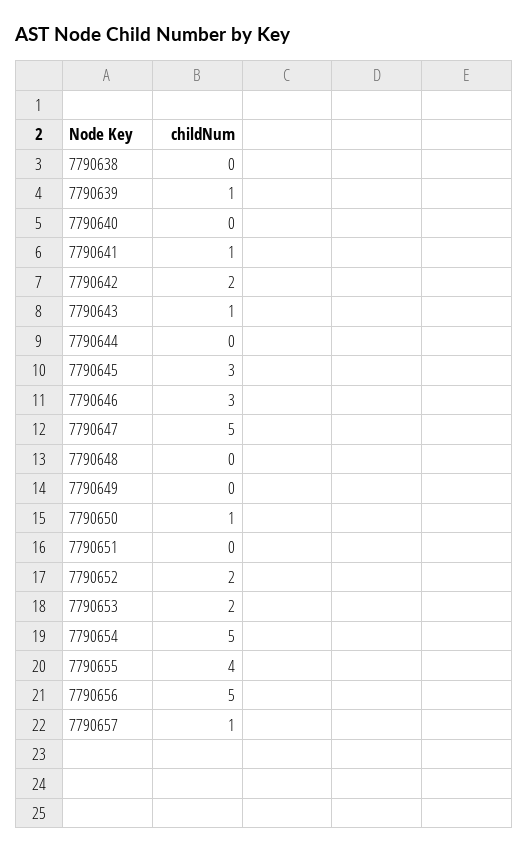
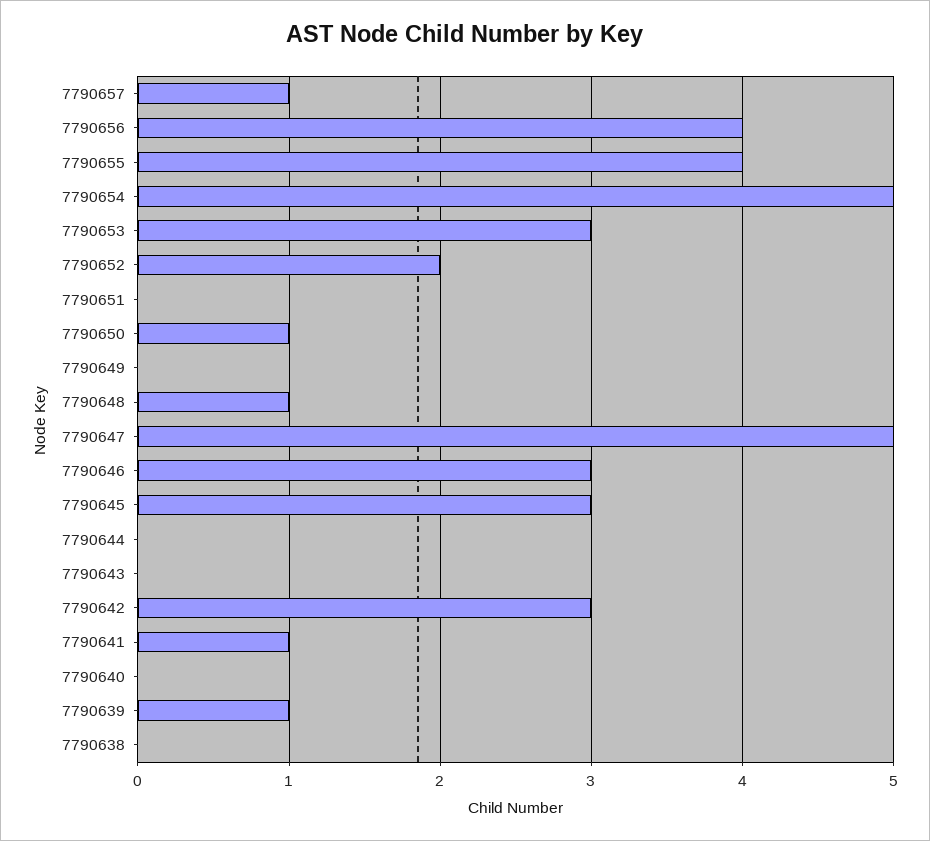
7790642: 2 -> 3
7790643: 1 -> 0
7790648: 0 -> 1
7790653: 2 -> 3
7790656: 5 -> 4

